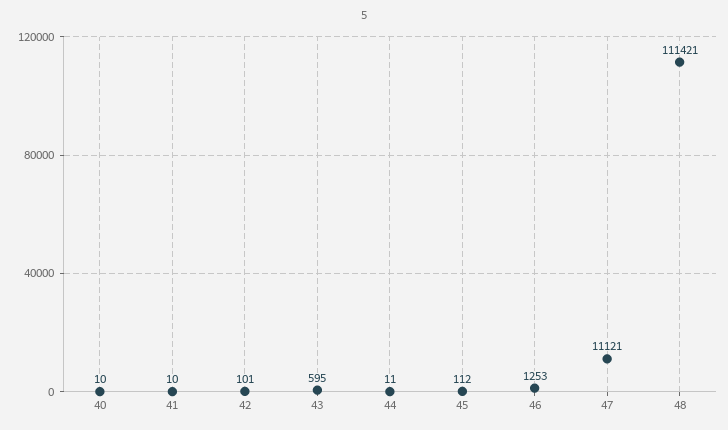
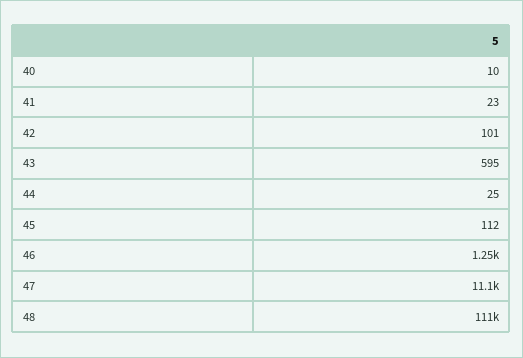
41: 10 -> 23
44: 11 -> 25

